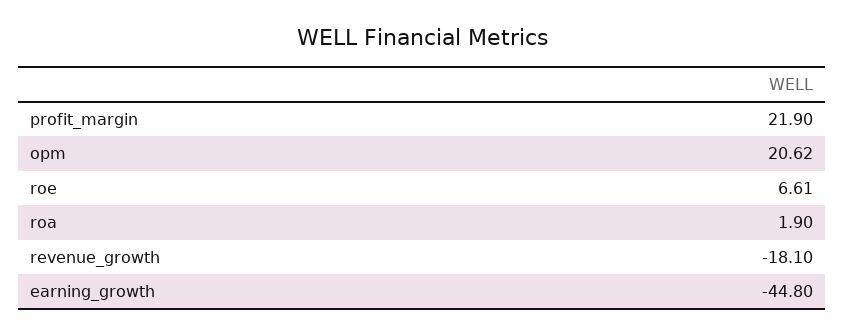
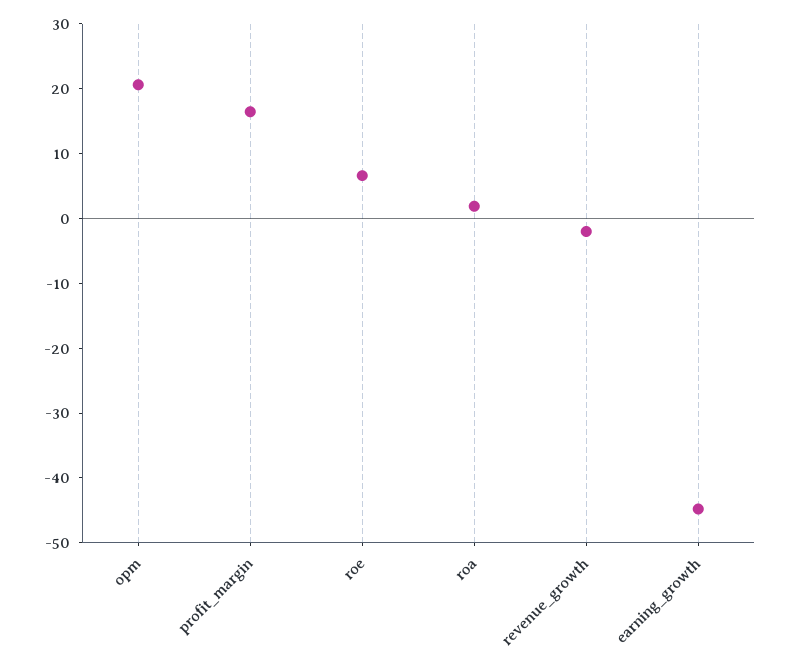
profit_margin: 21.9 -> 16
revenue_growth: -18.1 -> -2

